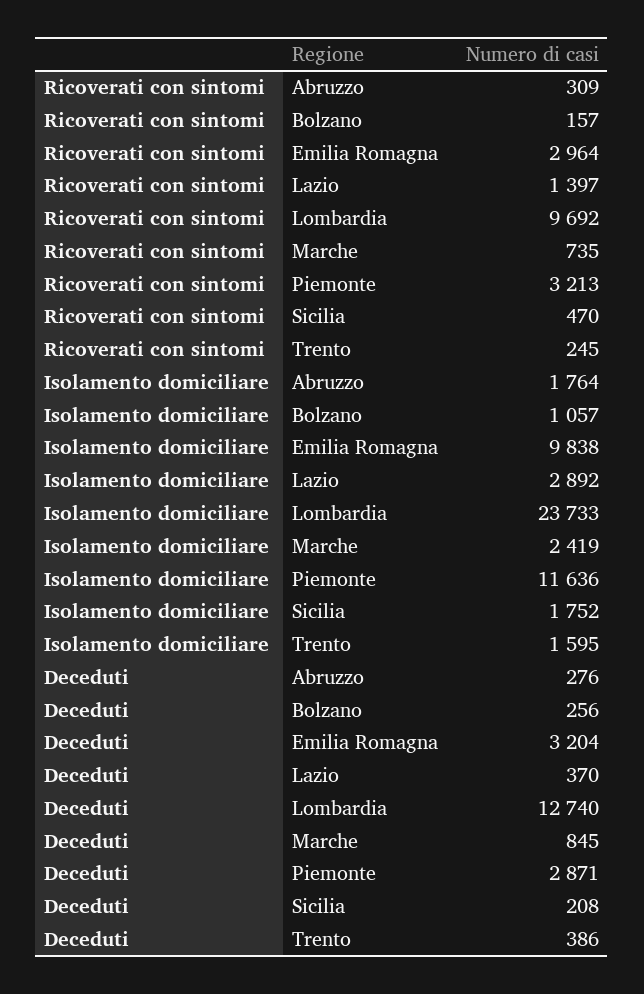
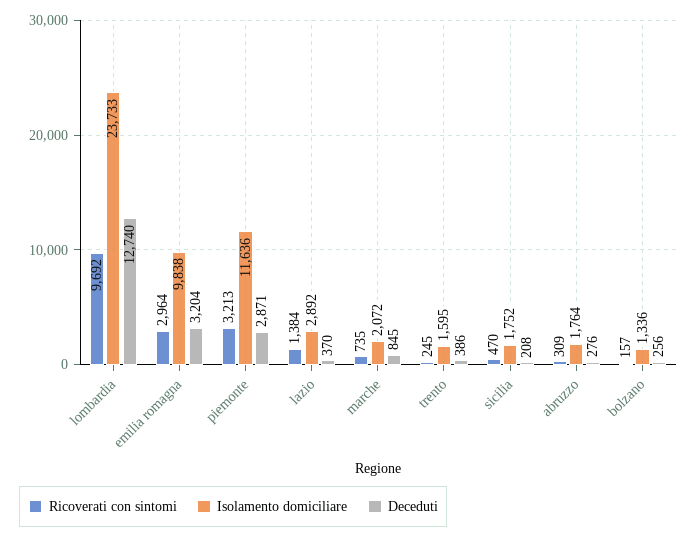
Ricoverati con sintomi, Lazio: 1397 -> 1384
Isolamento domiciliare, Bolzano: 1057 -> 1336
Isolamento domiciliare, Marche: 2419 -> 2072

